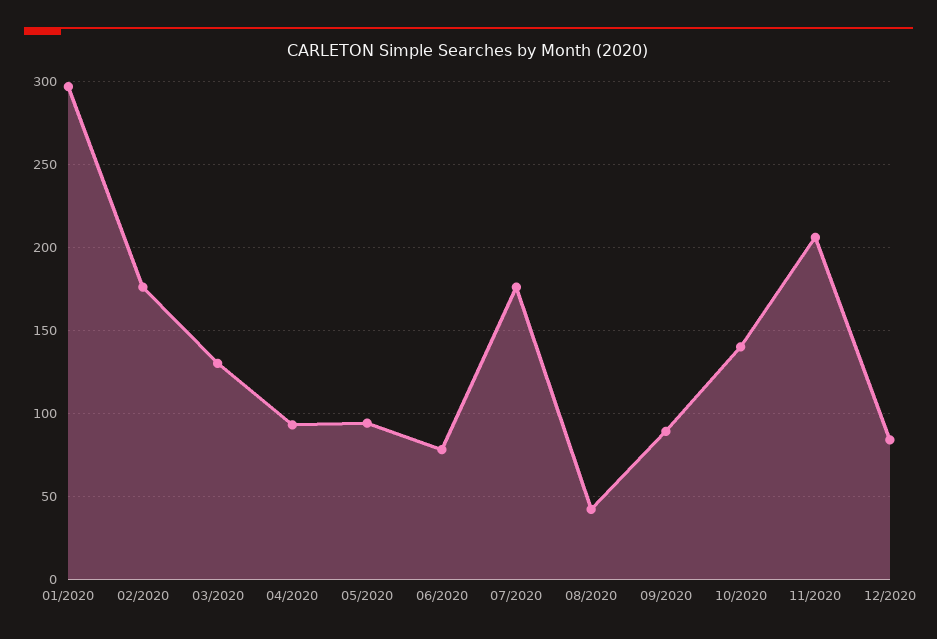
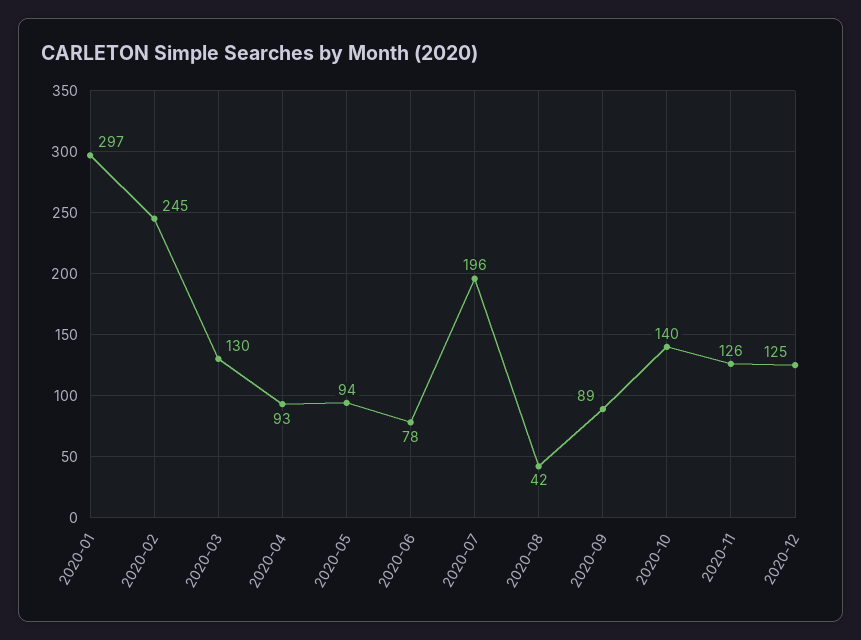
02/2020: 175 -> 245
07/2020: 175 -> 196
11/2020: 205 -> 126
12/2020: 85 -> 125

